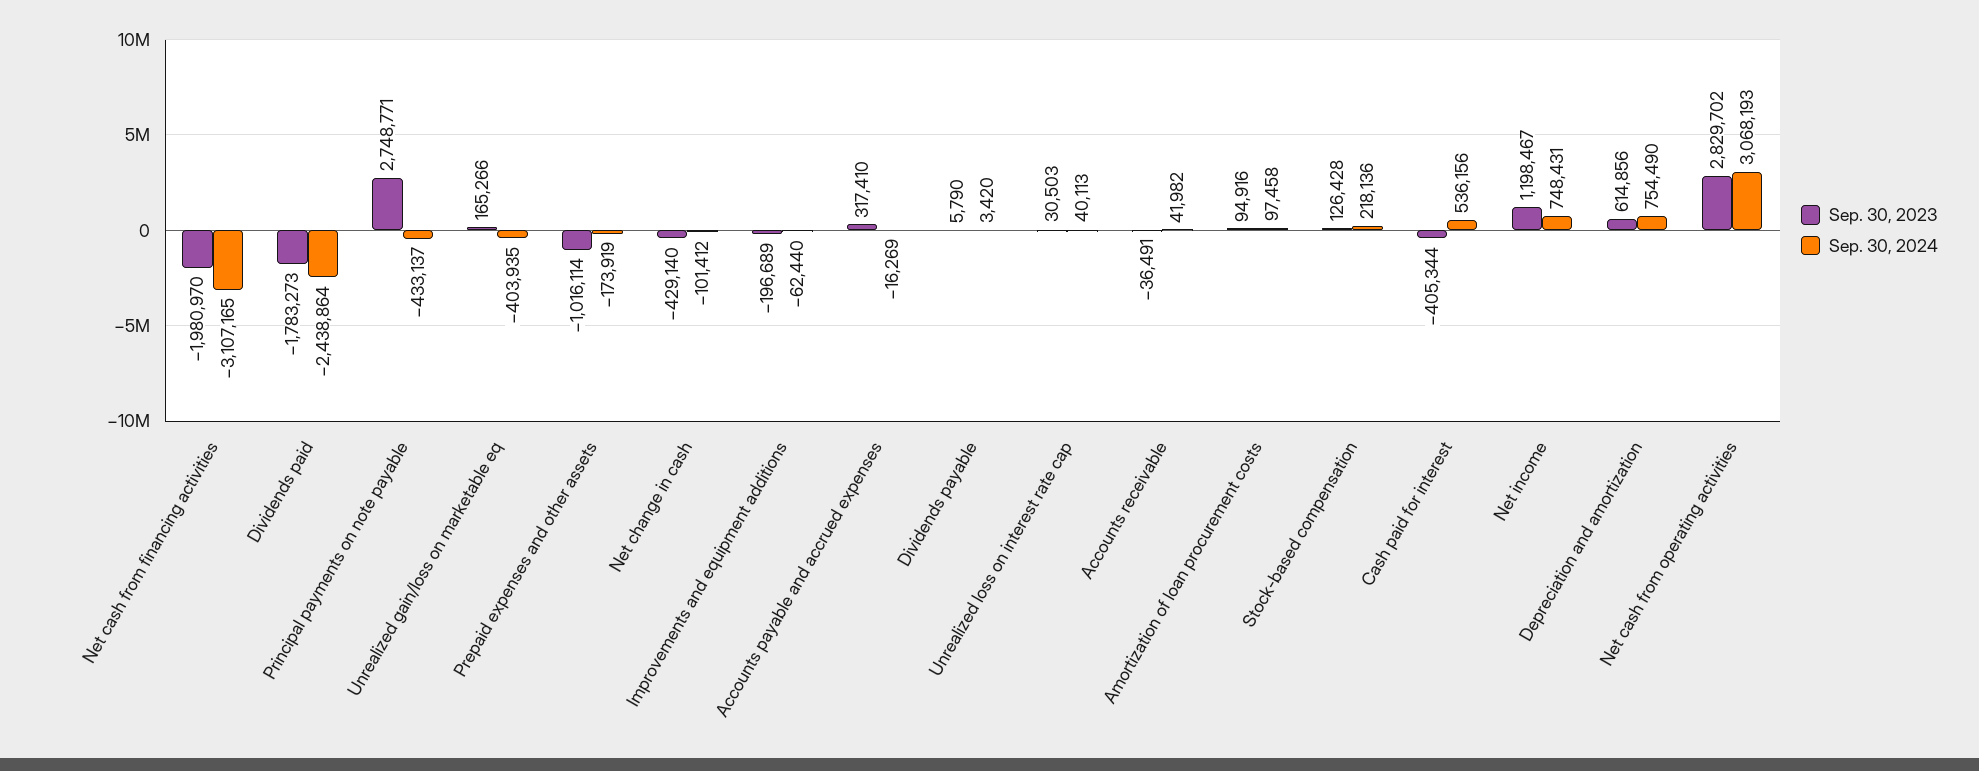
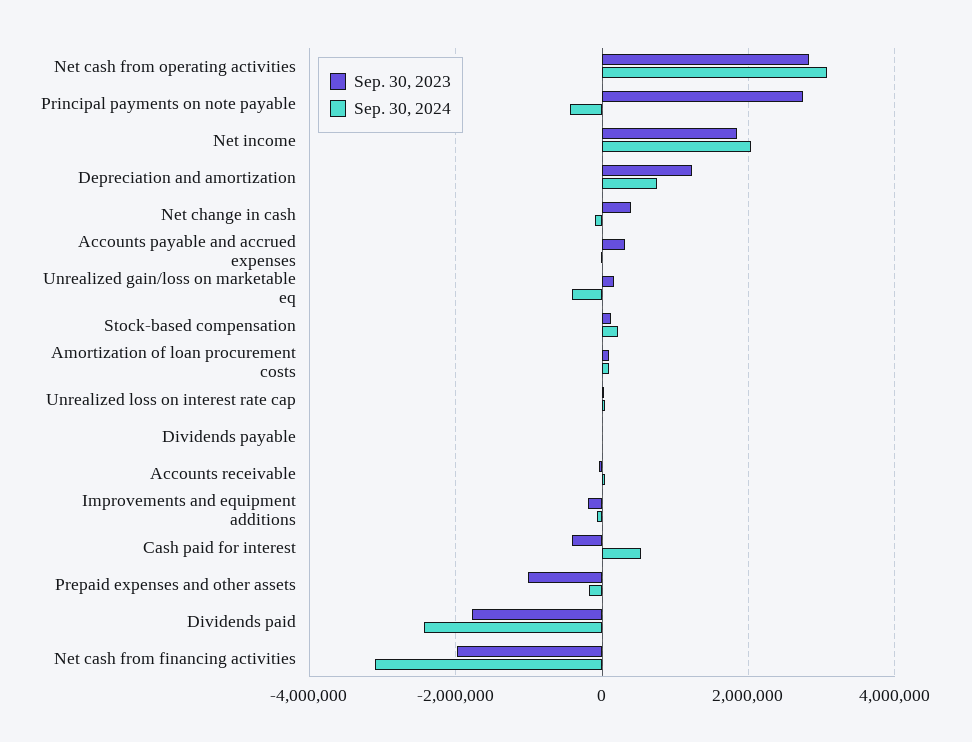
Sep. 30, 2023, Net change in cash: -429140 -> 400000
Sep. 30, 2023, Net income: 1198467 -> 1800000
Sep. 30, 2024, Net income: 748431 -> 2000000
Sep. 30, 2023, Depreciation and amortization: 614856 -> 1200000

